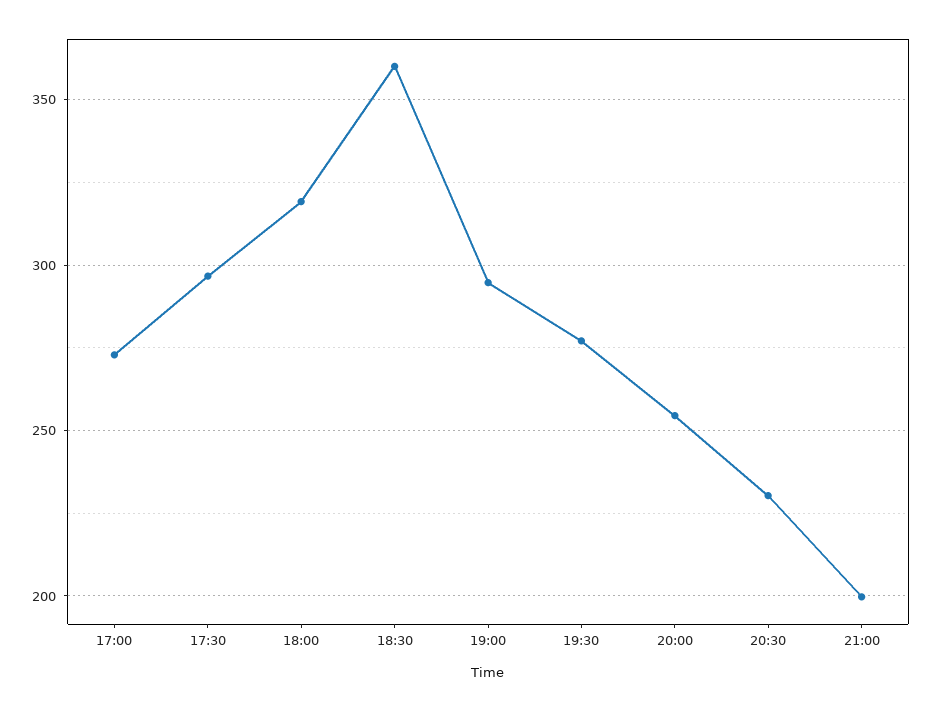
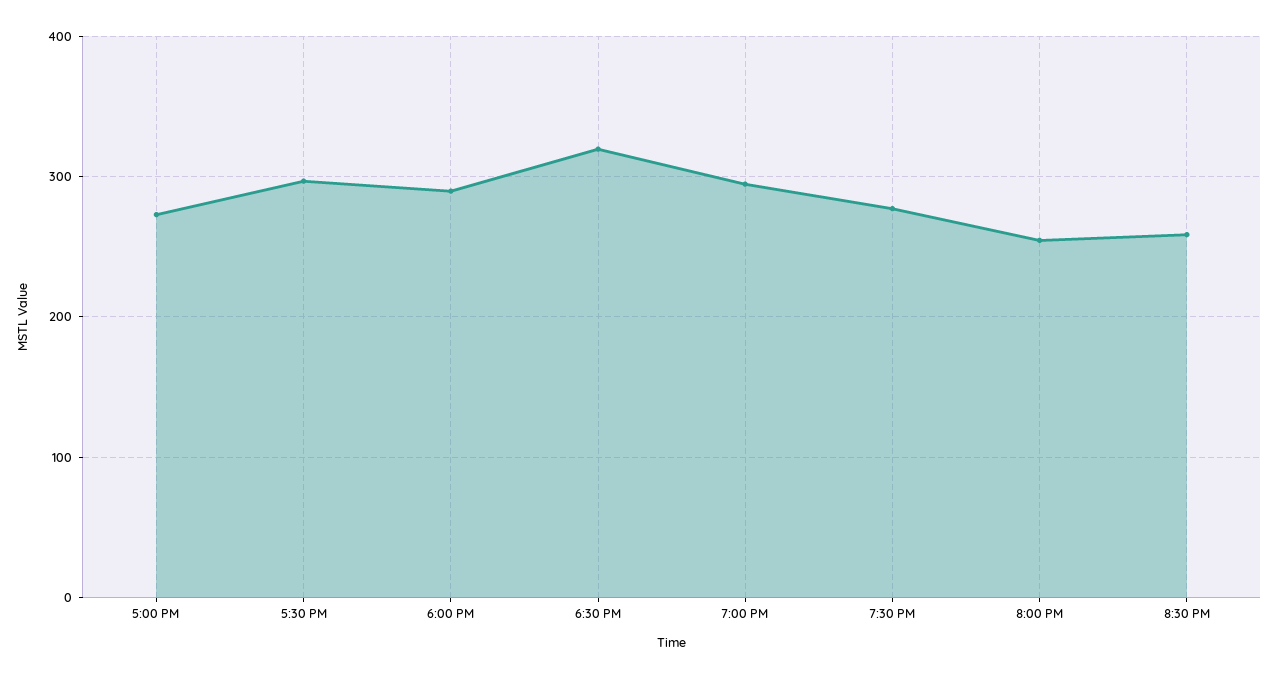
18:00: 320 -> 290
18:30: 360 -> 320
20:30: 230 -> 260
21:00: 200 -> none

